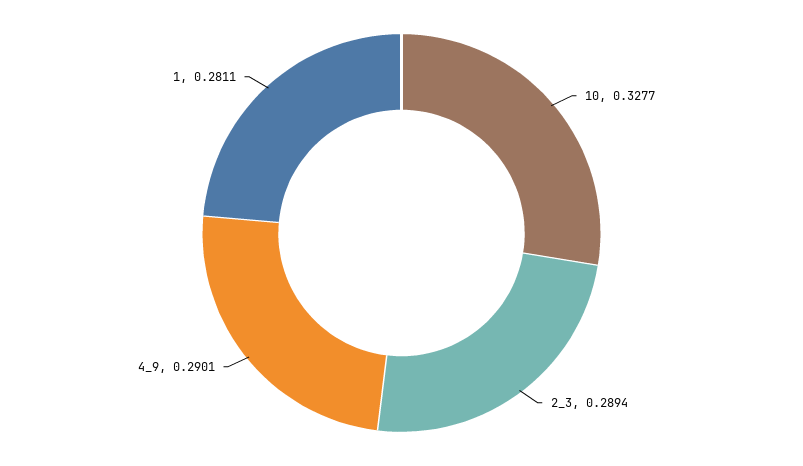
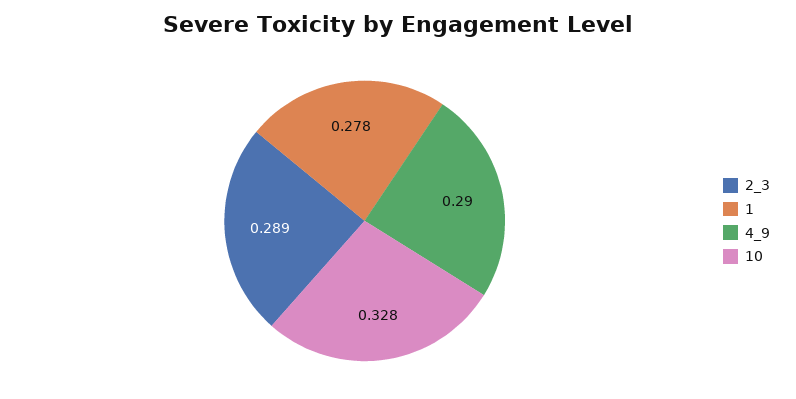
1: 0.2811 -> 0.278

